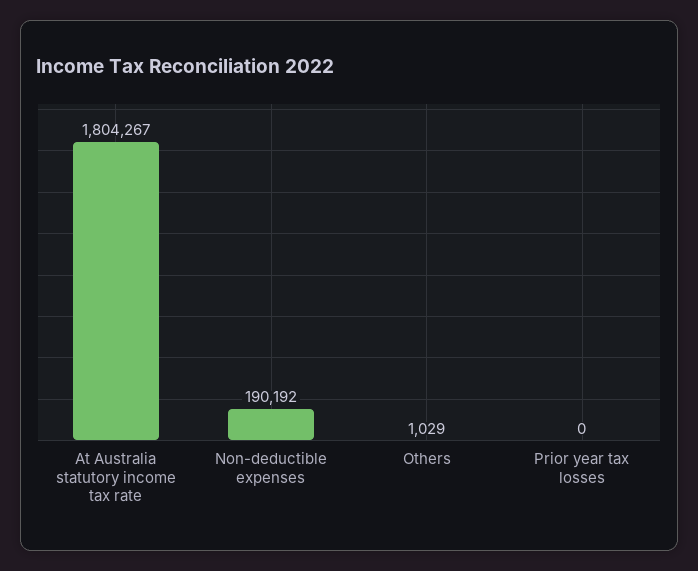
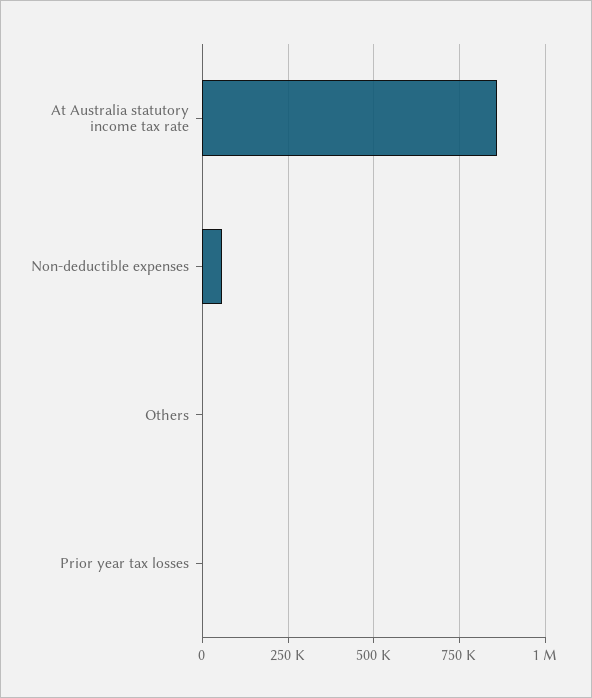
At Australia statutory income tax rate: 1804267 -> 850000
Non-deductible expenses: 190192 -> 50000

